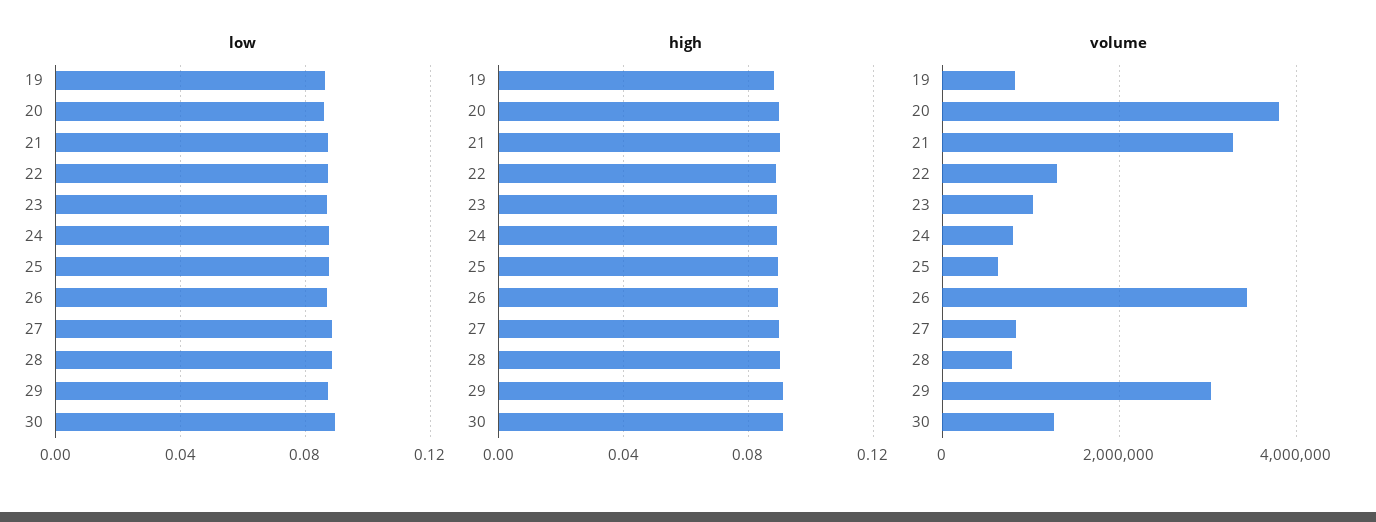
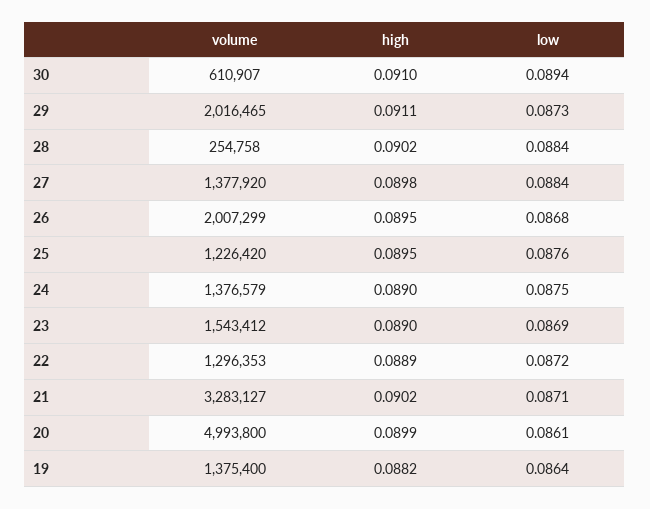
volume, 19: 800000 -> 1375400
volume, 20: 3800000 -> 4993800
volume, 23: 1000000 -> 1543412
volume, 24: 800000 -> 1376579
volume, 25: 600000 -> 1226420
volume, 26: 3400000 -> 2007299
volume, 27: 800000 -> 1377920
volume, 28: 800000 -> 254758
volume, 29: 3000000 -> 2016465
volume, 30: 1200000 -> 610907

